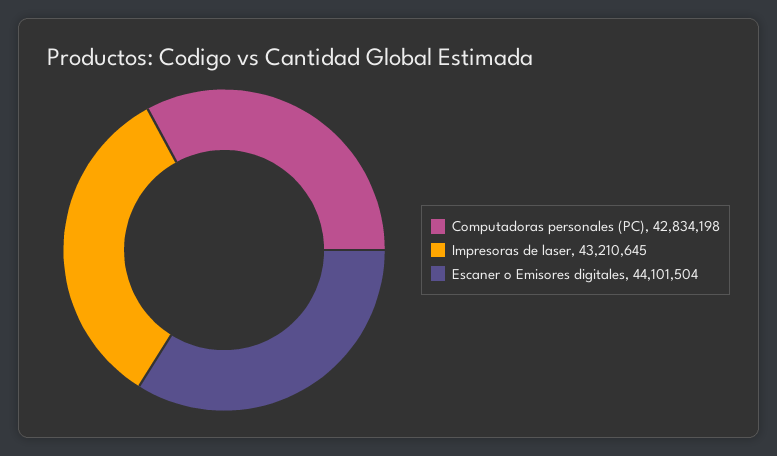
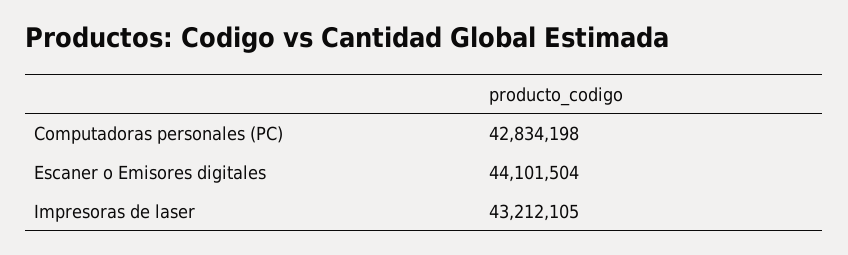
Impresoras de laser: 43210645 -> 43212105

